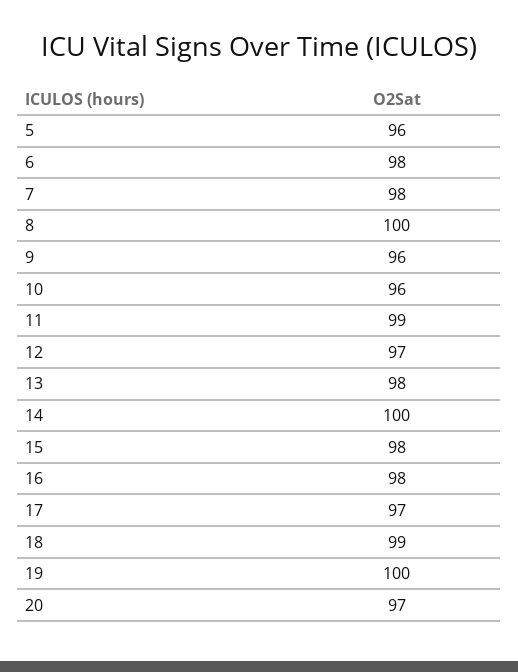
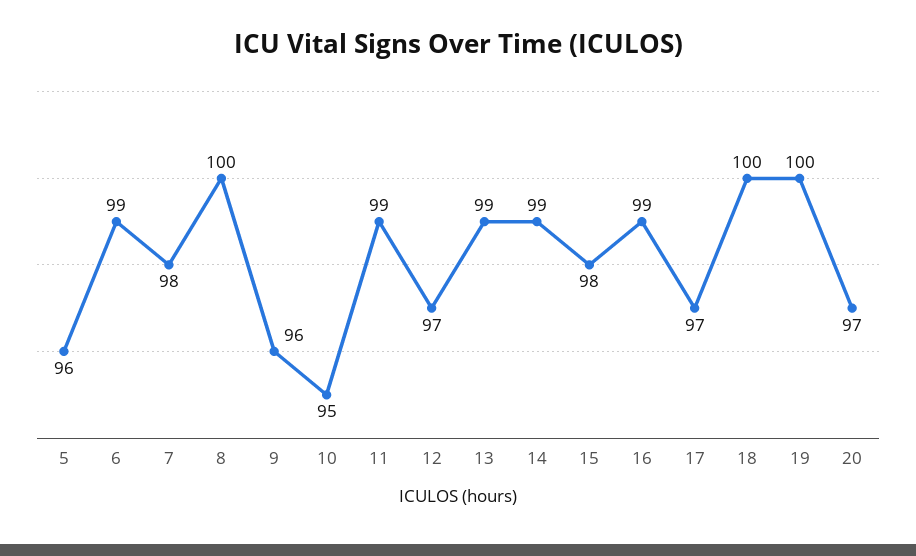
6: 98 -> 99
10: 96 -> 95
13: 98 -> 99
14: 100 -> 99
16: 98 -> 99
18: 99 -> 100

